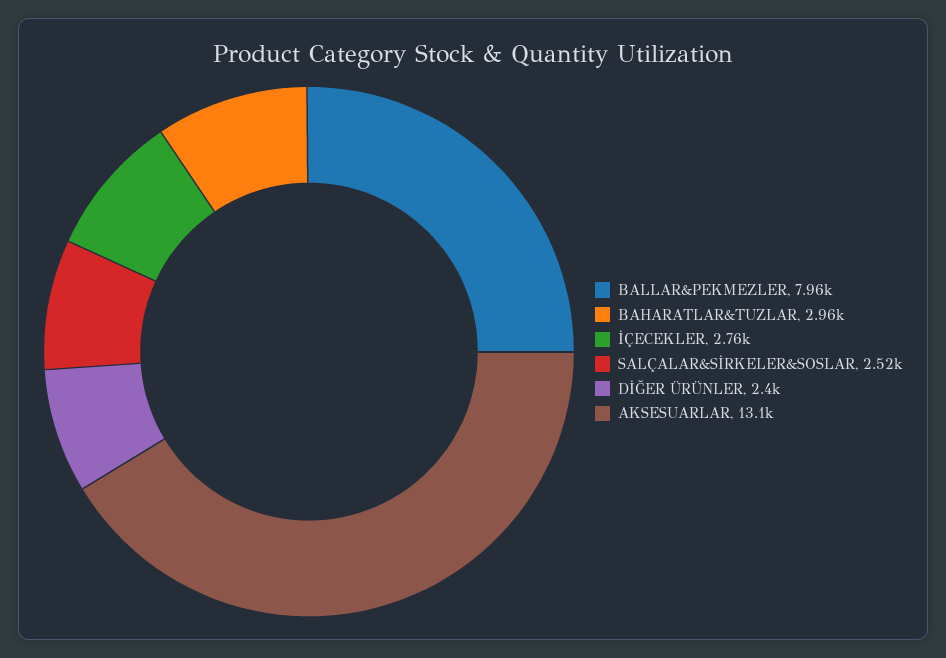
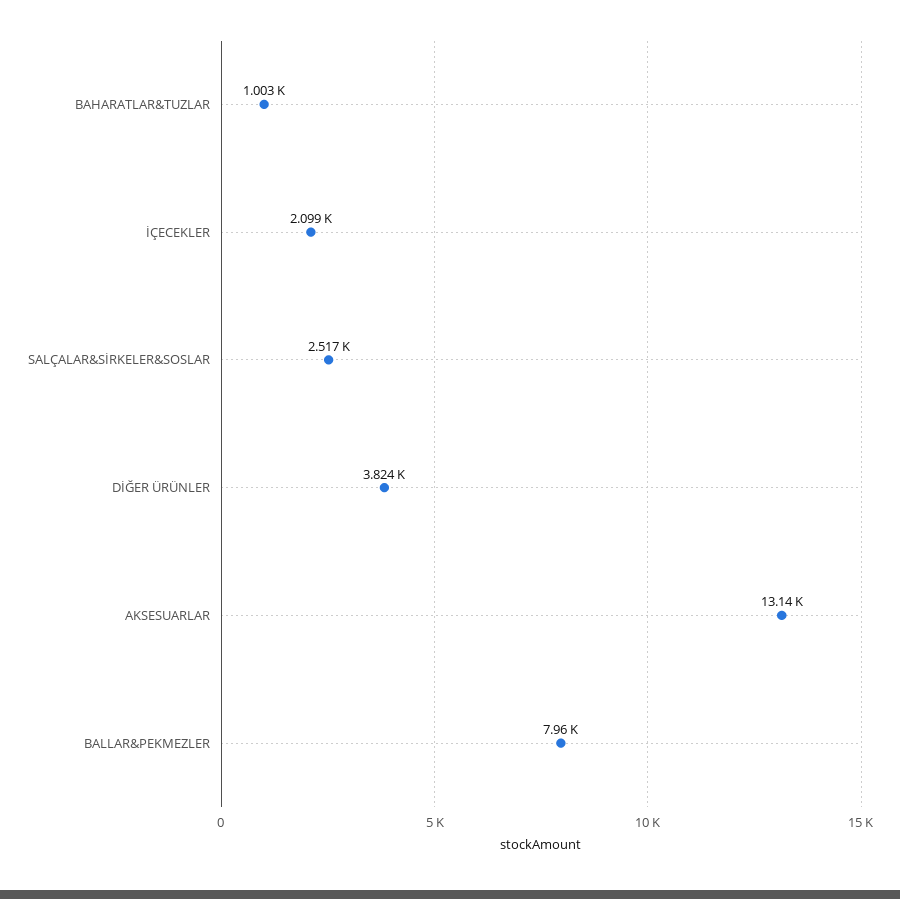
BAHARATLAR&TUZLAR: 2960 -> 1003
İÇECEKLER: 2760 -> 2099
DİĞER ÜRÜNLER: 2400 -> 3824

